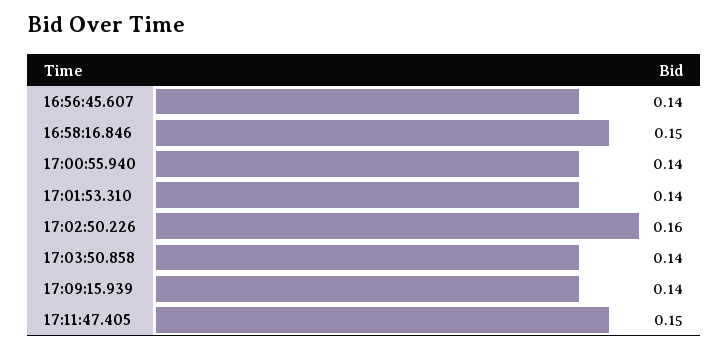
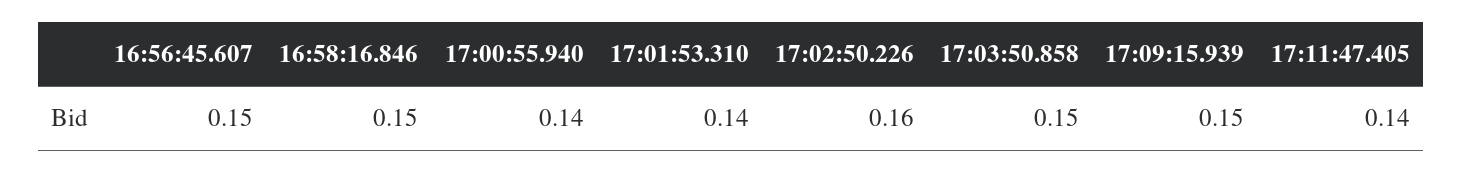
16:56:45.607: 0.14 -> 0.15
17:03:50.858: 0.14 -> 0.15
17:09:15.939: 0.14 -> 0.15
17:11:47.405: 0.15 -> 0.14

